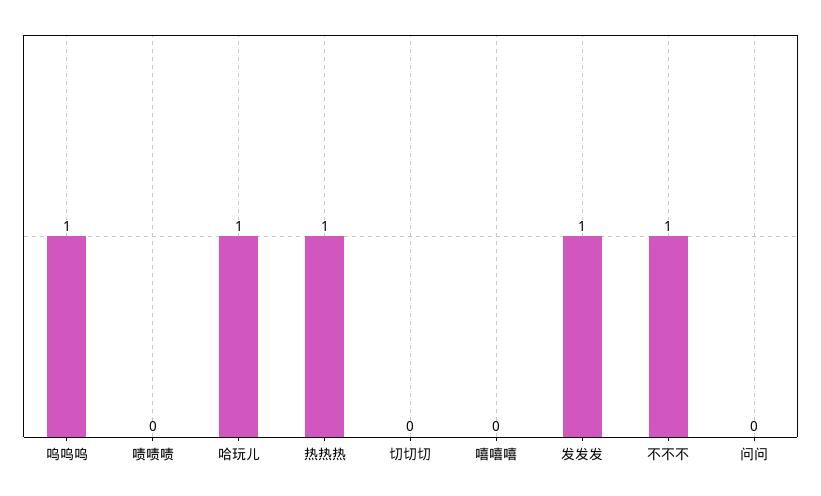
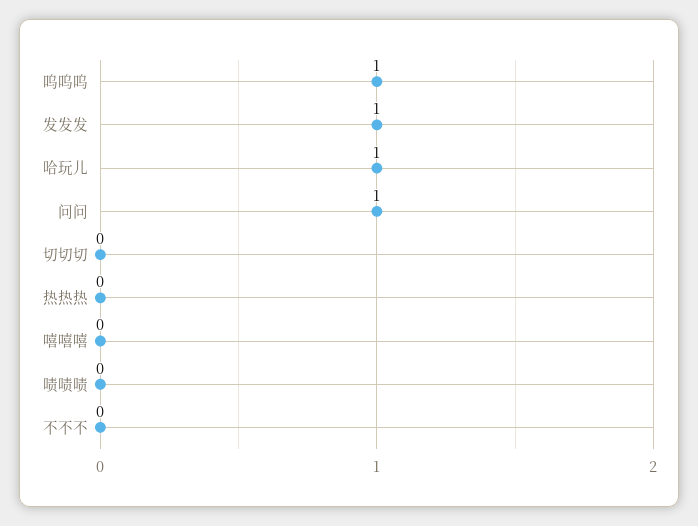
热热热: 1 -> 0
不不不: 1 -> 0
问问: 0 -> 1

